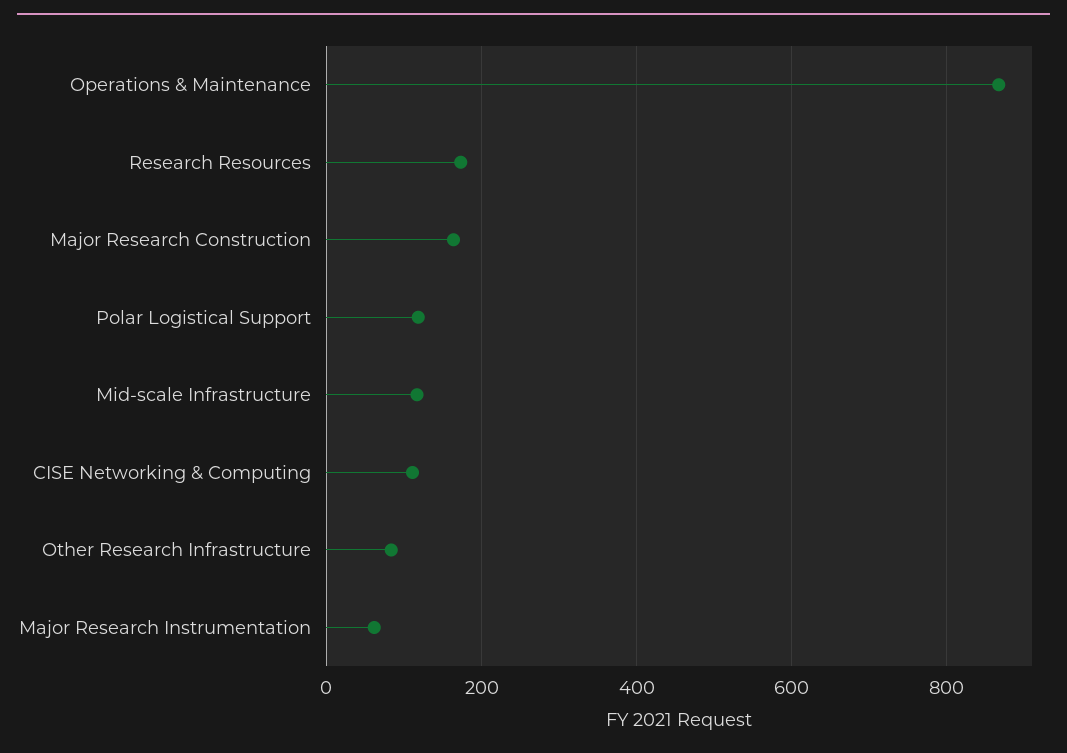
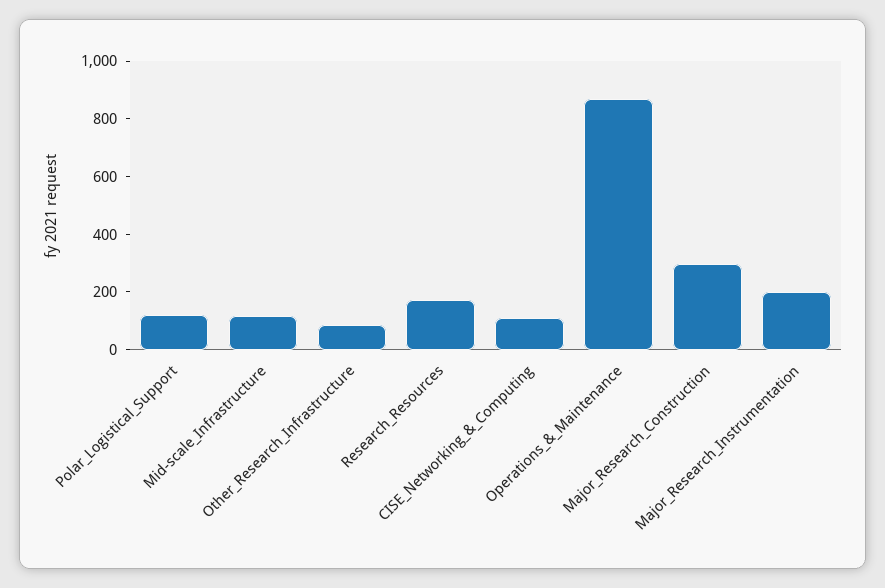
Major Research Construction: 160 -> 300
Major Research Instrumentation: 60 -> 200

